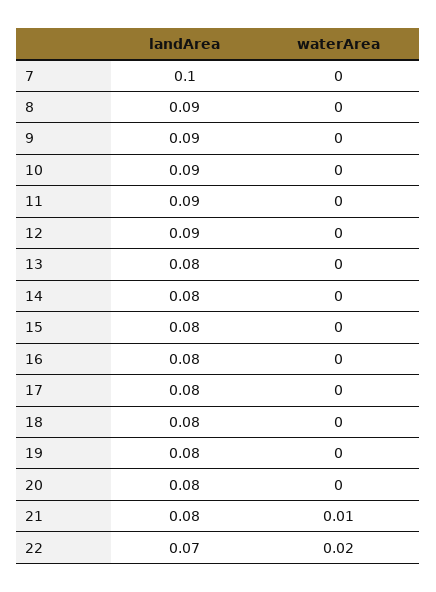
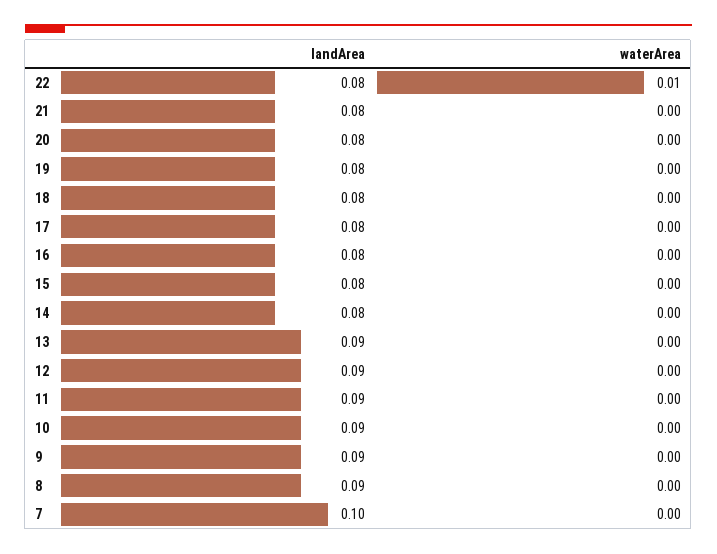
landArea, 13: 0.08 -> 0.09
waterArea, 21: 0.01 -> 0
landArea, 22: 0.07 -> 0.08
waterArea, 22: 0.02 -> 0.01

